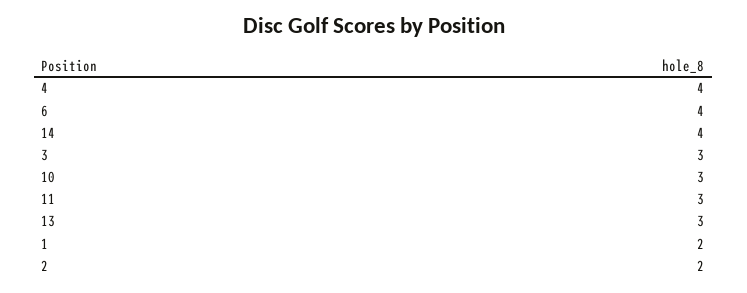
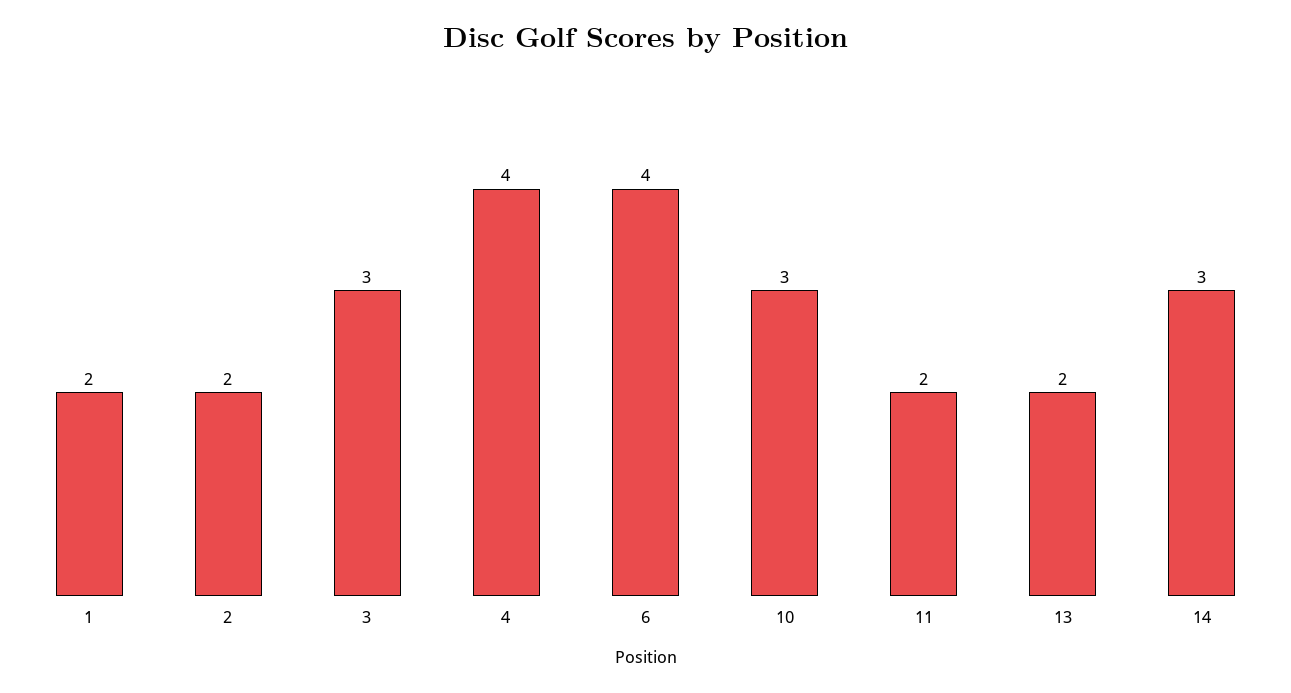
14: 4 -> 3
11: 3 -> 2
13: 3 -> 2

